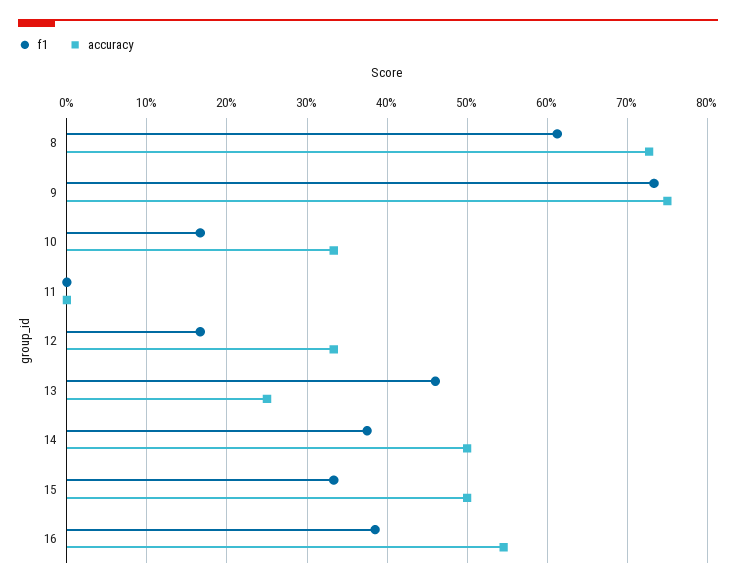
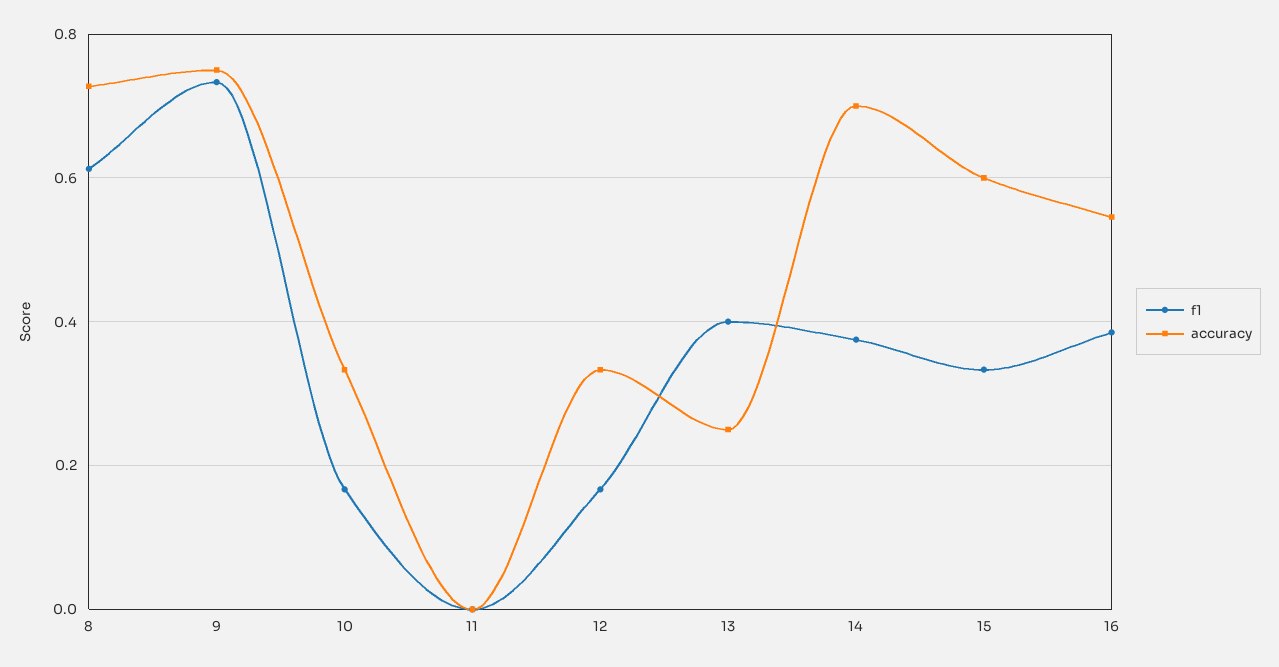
f1, 13: 0.46 -> 0.4
accuracy, 14: 0.5 -> 0.7
accuracy, 15: 0.5 -> 0.6

